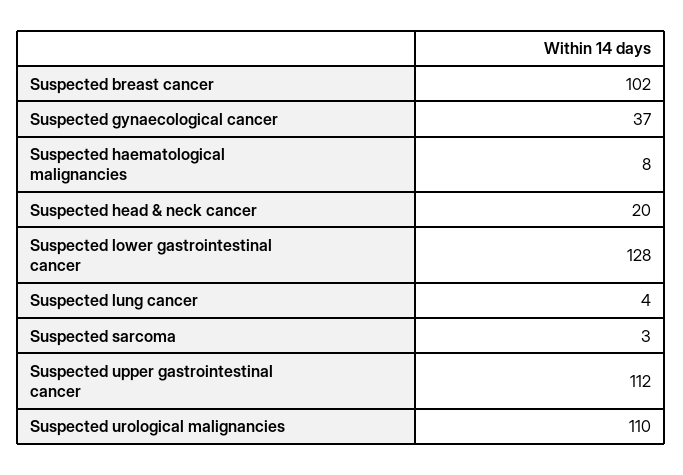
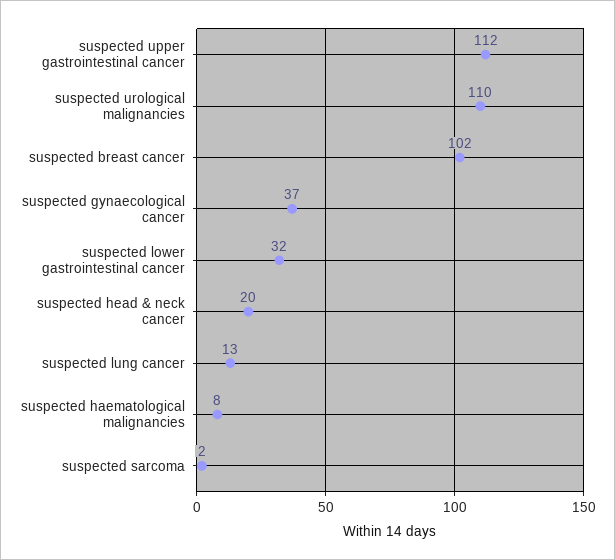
Suspected lower gastrointestinal cancer: 128 -> 32
Suspected lung cancer: 4 -> 13
Suspected sarcoma: 3 -> 2

